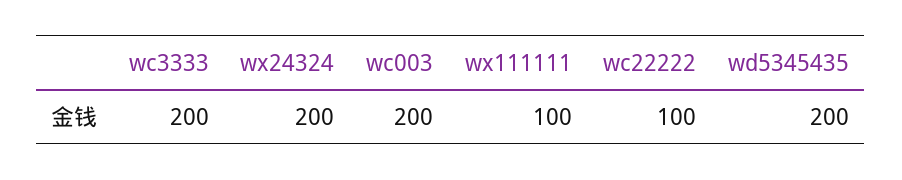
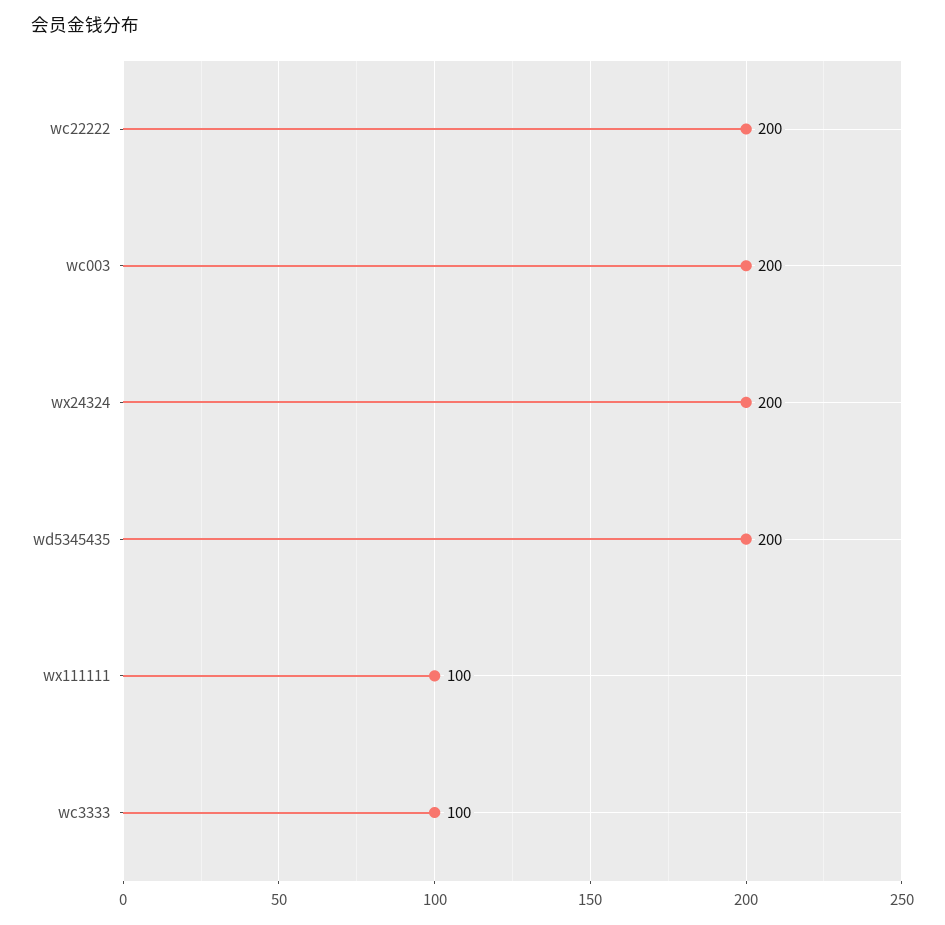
wc3333: 200 -> 100
wc22222: 100 -> 200

